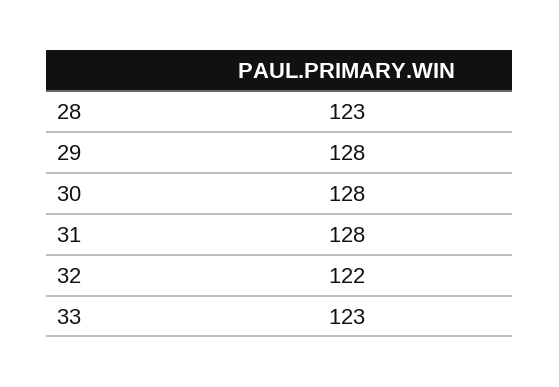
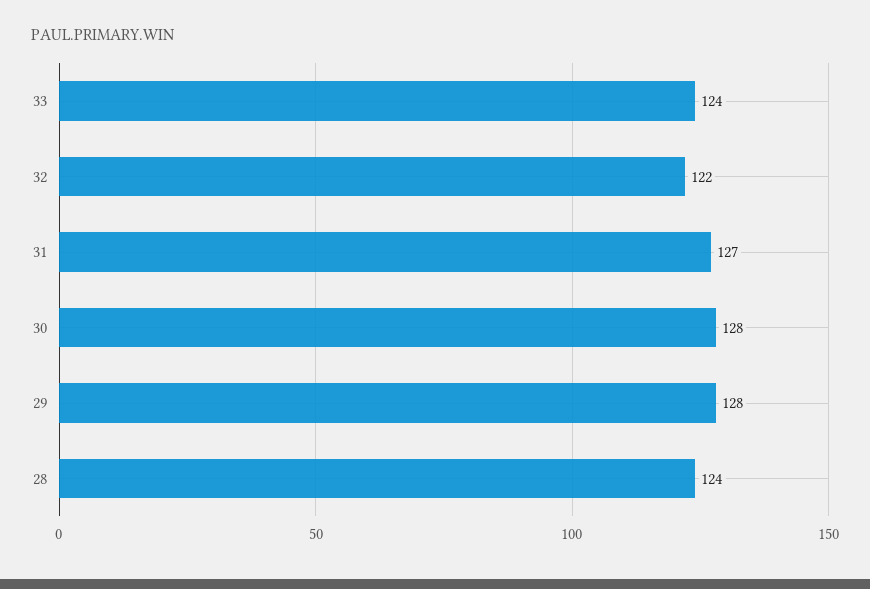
28: 123 -> 124
31: 128 -> 127
33: 123 -> 124

